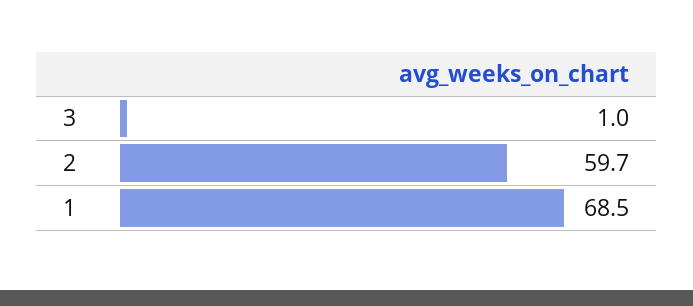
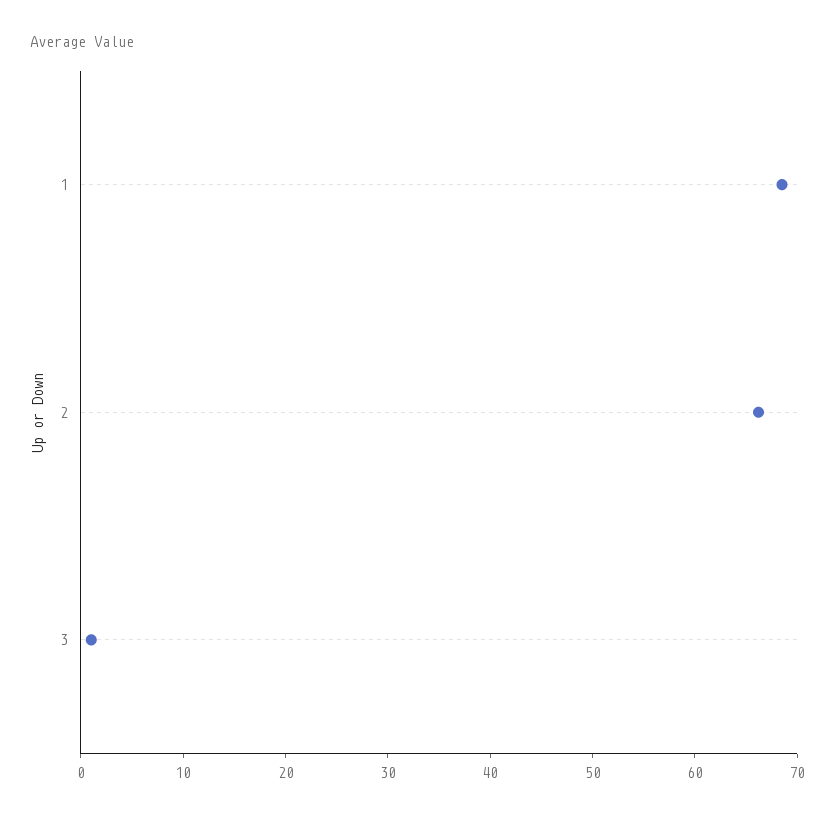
2: 59.7 -> 66

